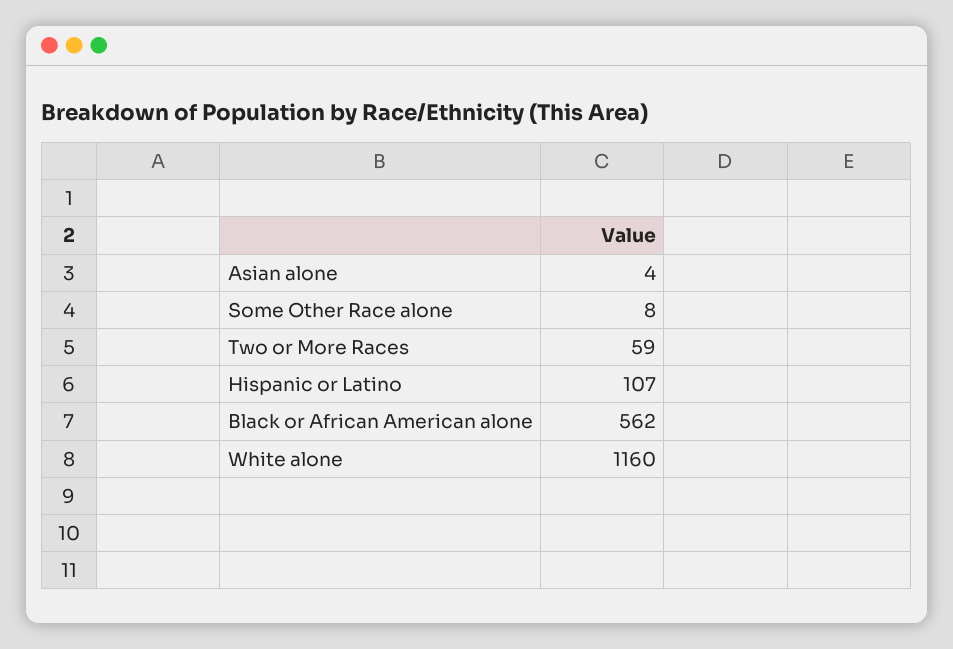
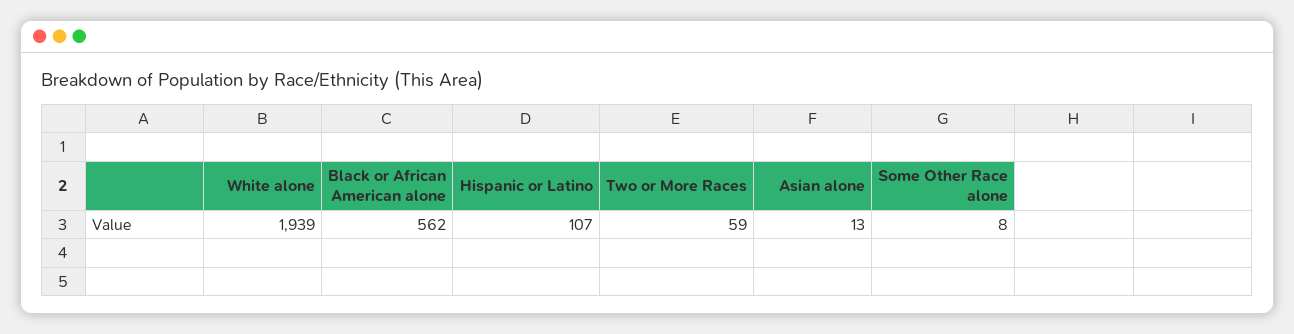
Asian alone: 4 -> 13
White alone: 1160 -> 1939

